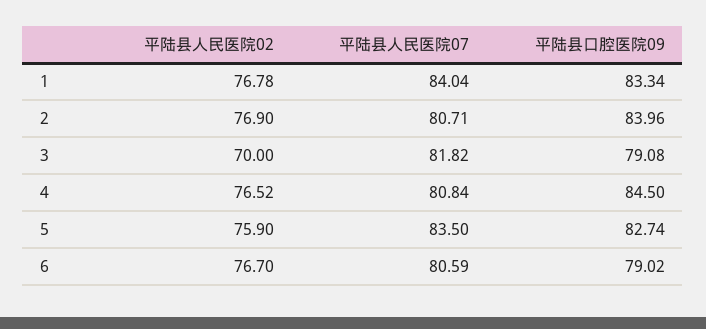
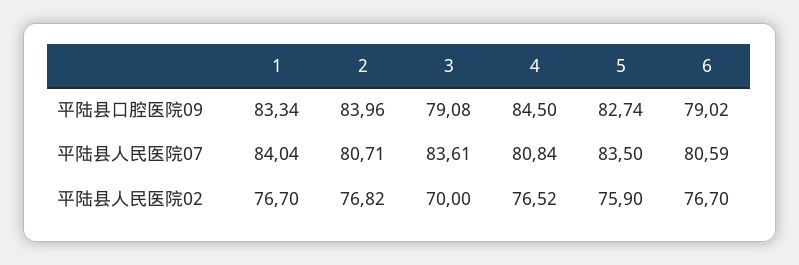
平陆县人民医院02, 1: 76.78 -> 76.7
平陆县人民医院02, 2: 76.9 -> 76.82
平陆县人民医院07, 3: 81.82 -> 83.61

